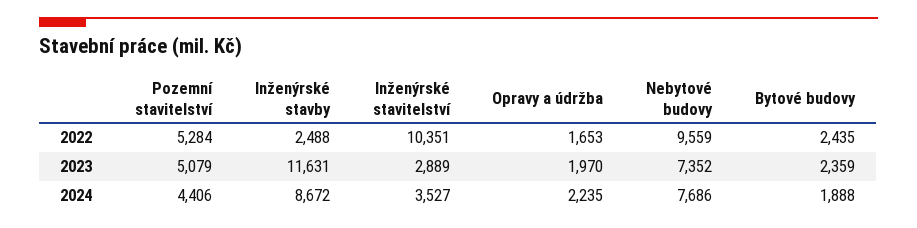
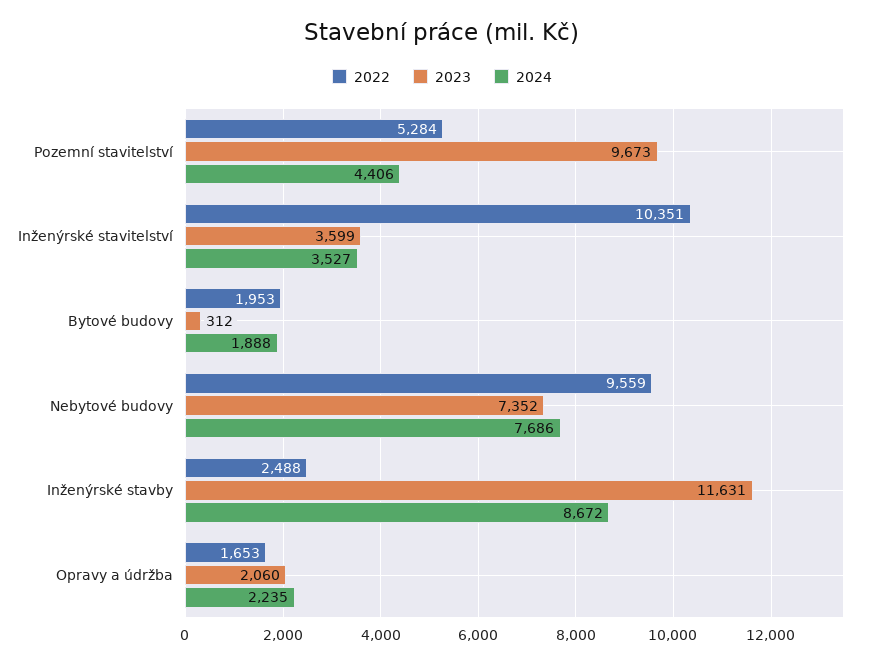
2022, Bytové budovy: 2435 -> 1953
2023, Pozemní stavitelství: 5079 -> 9673
2023, Inženýrské stavitelství: 2889 -> 3599
2023, Opravy a údržba: 1970 -> 2060
2023, Bytové budovy: 2359 -> 312

